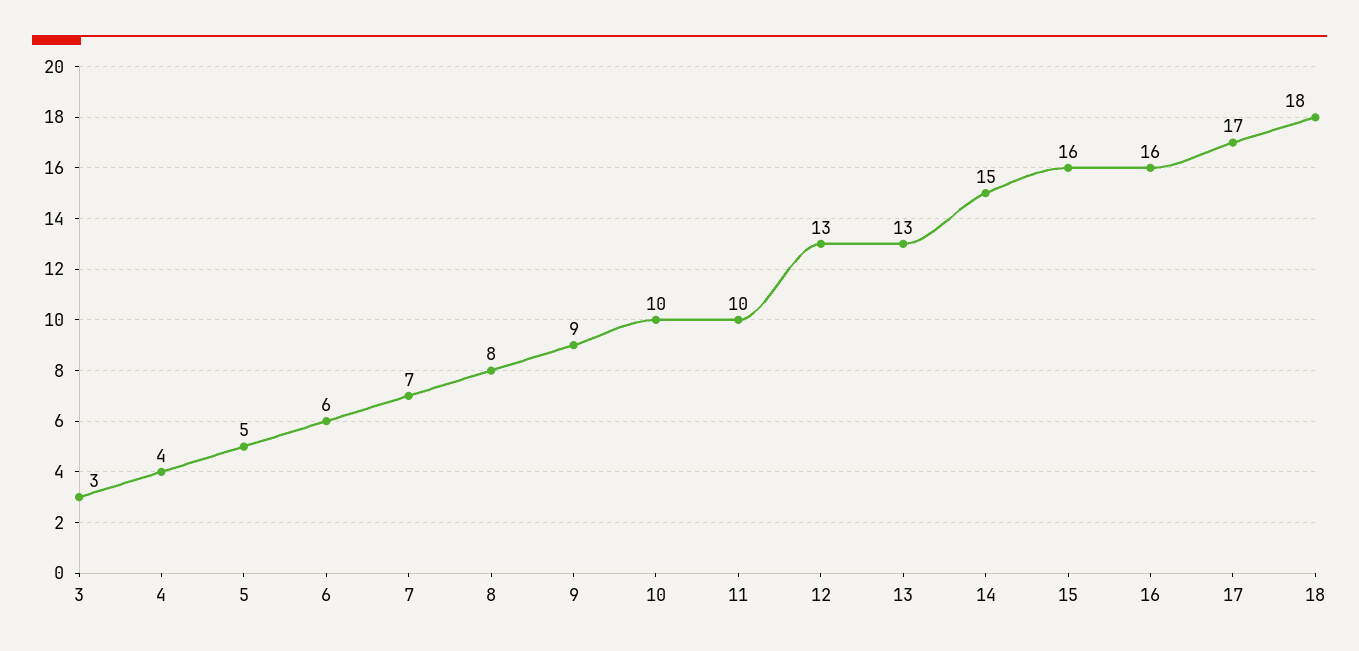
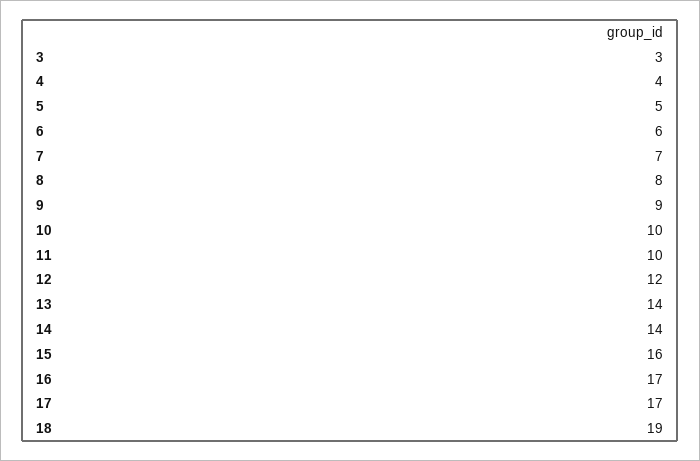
12: 13 -> 12
13: 13 -> 14
14: 15 -> 14
16: 16 -> 17
18: 18 -> 19

